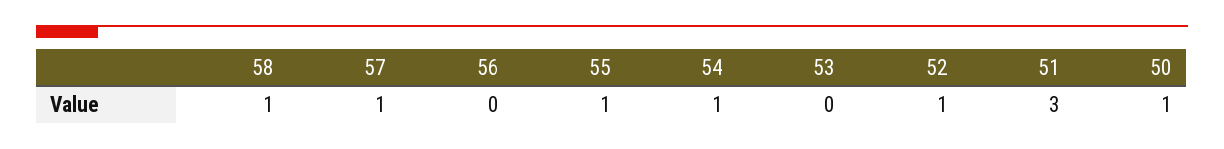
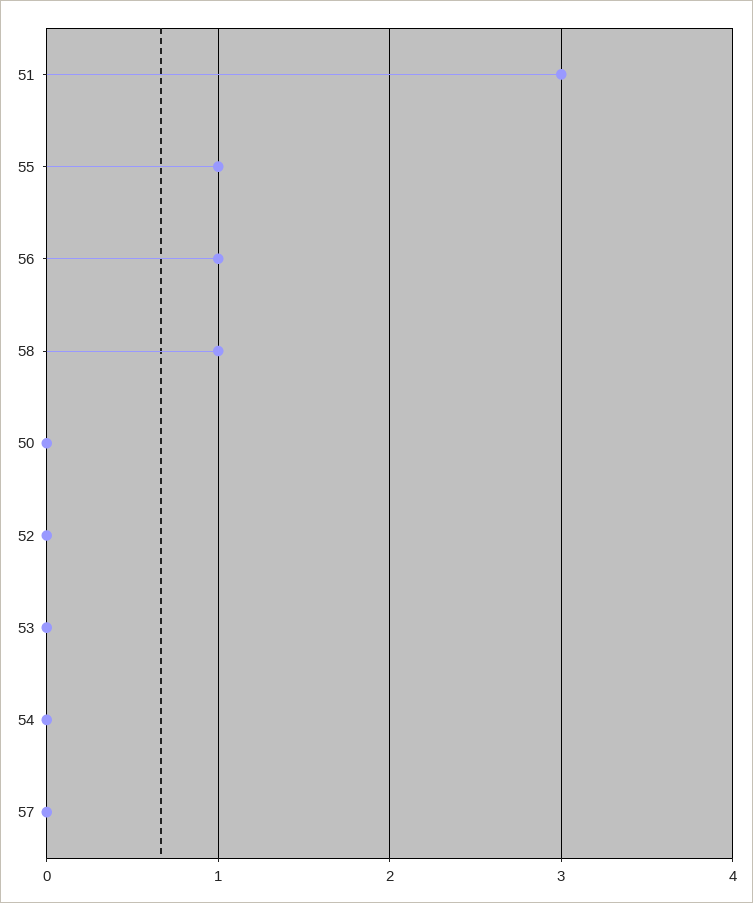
57: 1 -> 0
56: 0 -> 1
54: 1 -> 0
52: 1 -> 0
50: 1 -> 0

